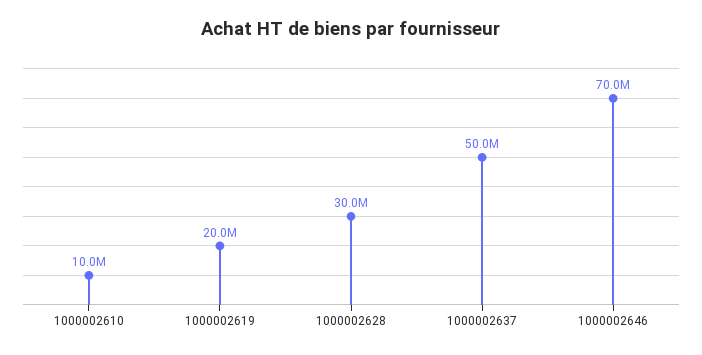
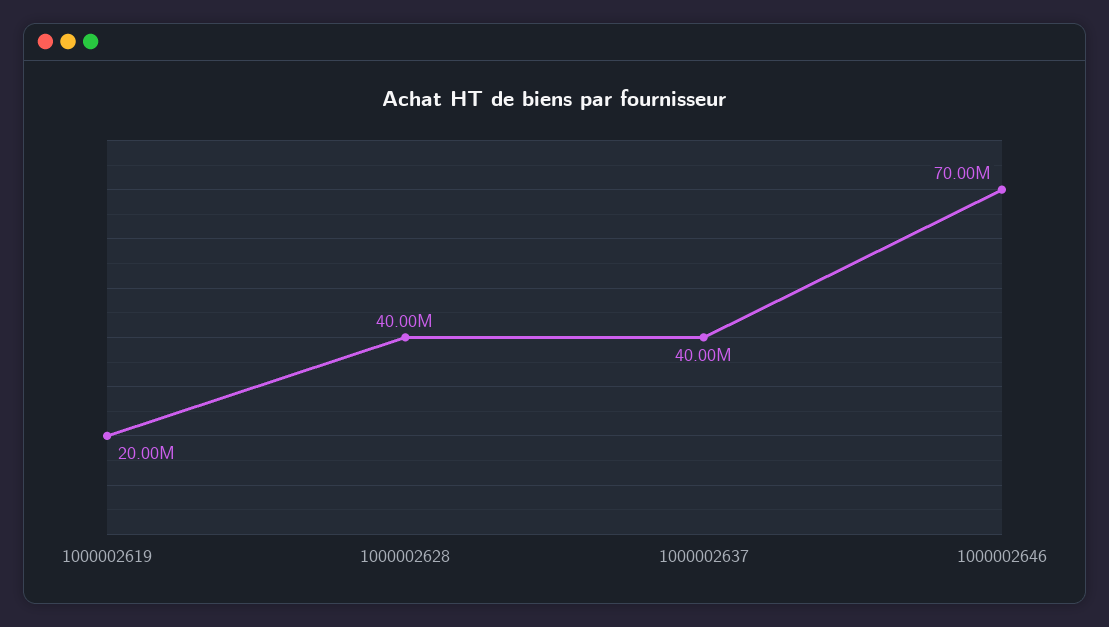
1000002610: 10000000 -> none
1000002628: 30000000 -> 40000000
1000002637: 50000000 -> 40000000

